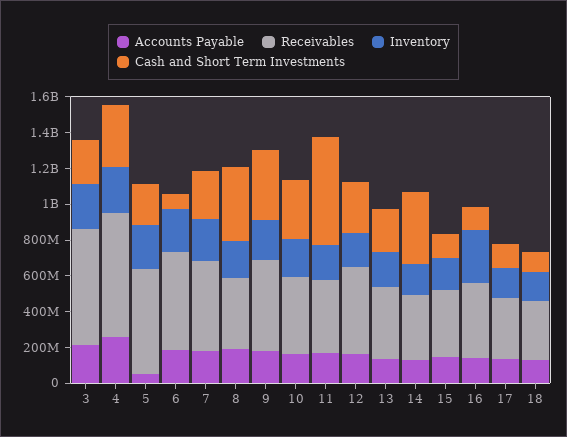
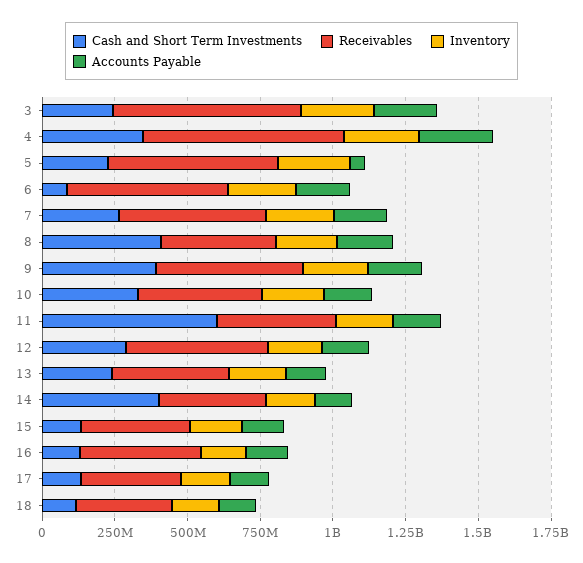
Inventory, 16: 300000000 -> 150000000

